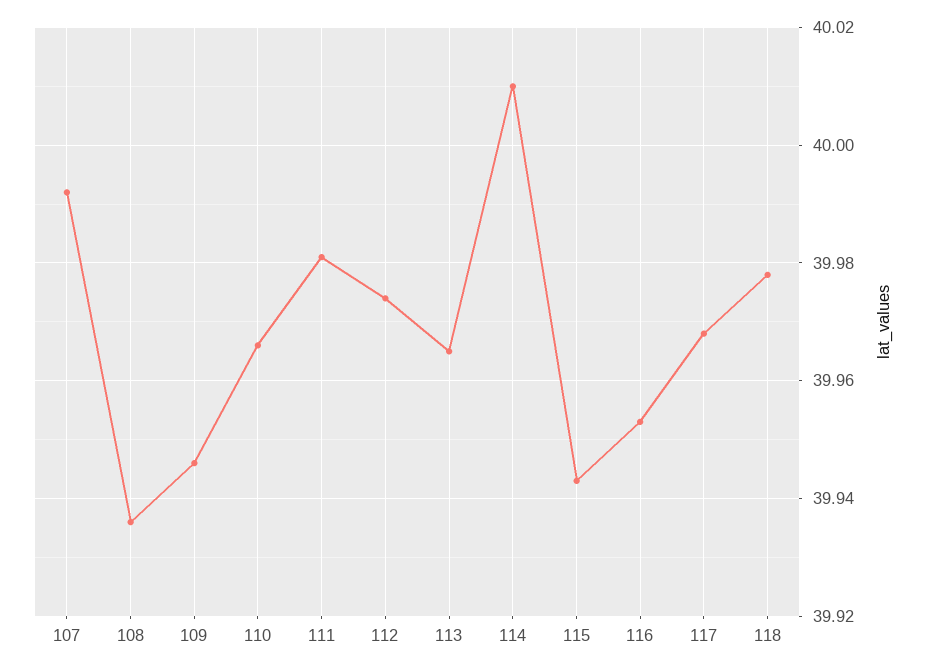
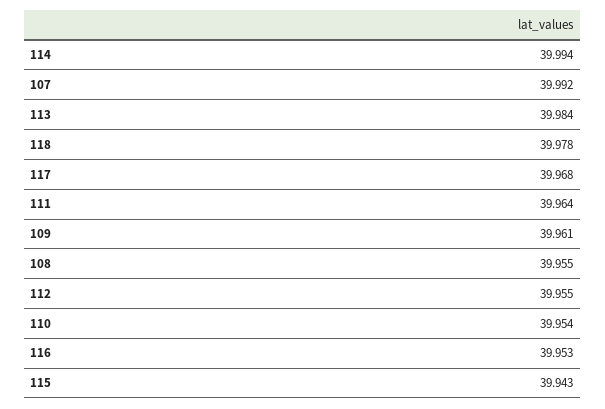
108: 39.935 -> 39.955
109: 39.945 -> 39.961
110: 39.965 -> 39.954
111: 39.98 -> 39.964
112: 39.975 -> 39.955
113: 39.965 -> 39.984
114: 40.01 -> 39.994

